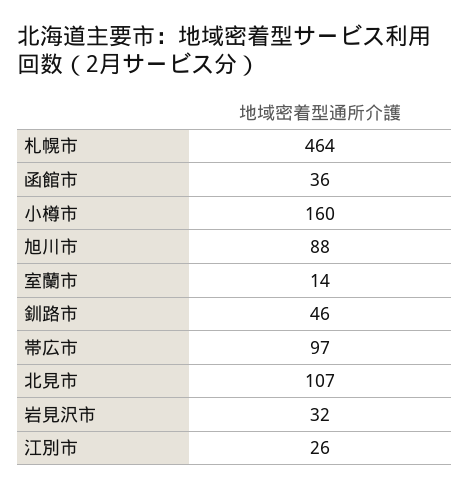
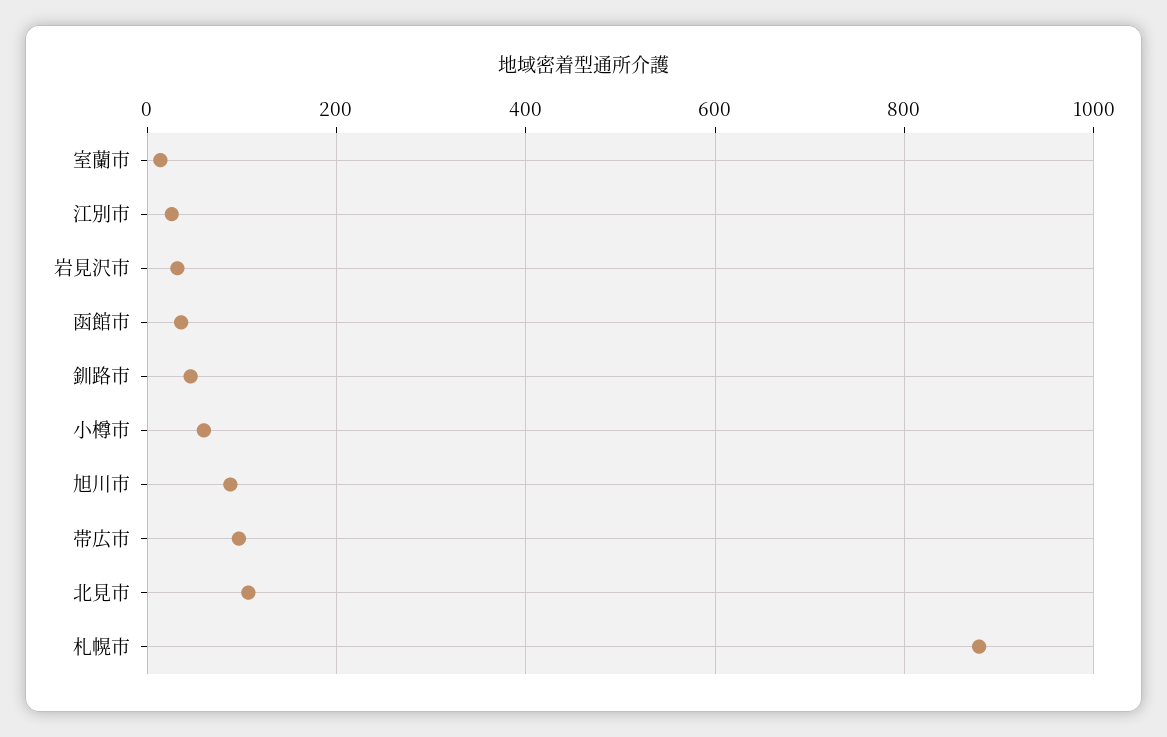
札幌市: 464 -> 880
小樽市: 160 -> 60

